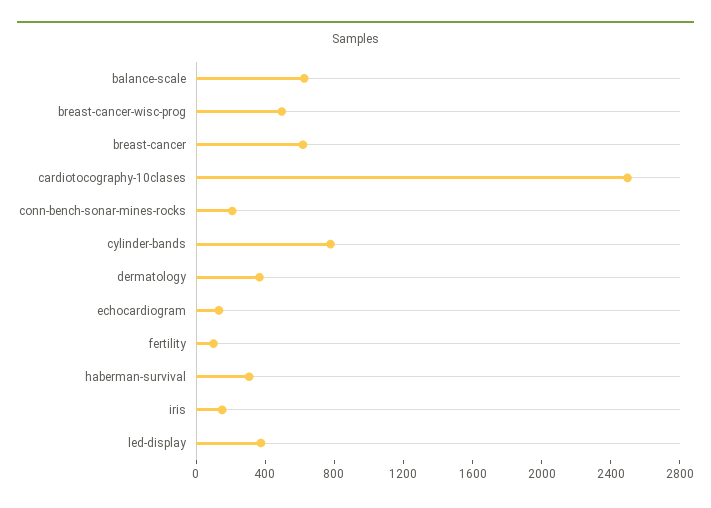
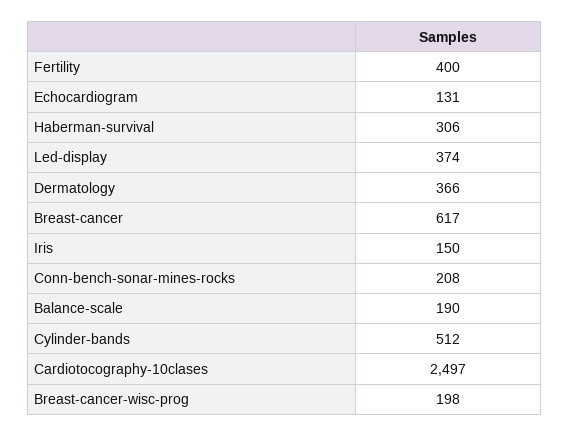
balance-scale: 600 -> 190
breast-cancer-wisc-prog: 500 -> 198
cylinder-bands: 800 -> 512
fertility: 100 -> 400

